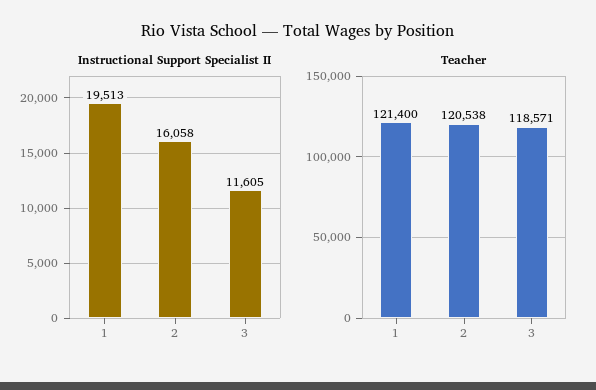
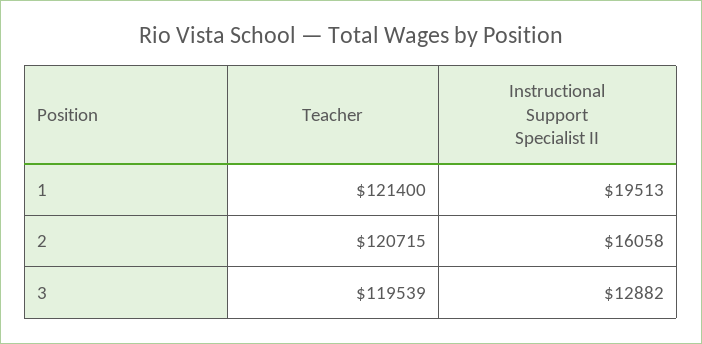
Instructional Support Specialist II, 3: 11605 -> 12882
Teacher, 2: 120538 -> 120715
Teacher, 3: 118571 -> 119539

